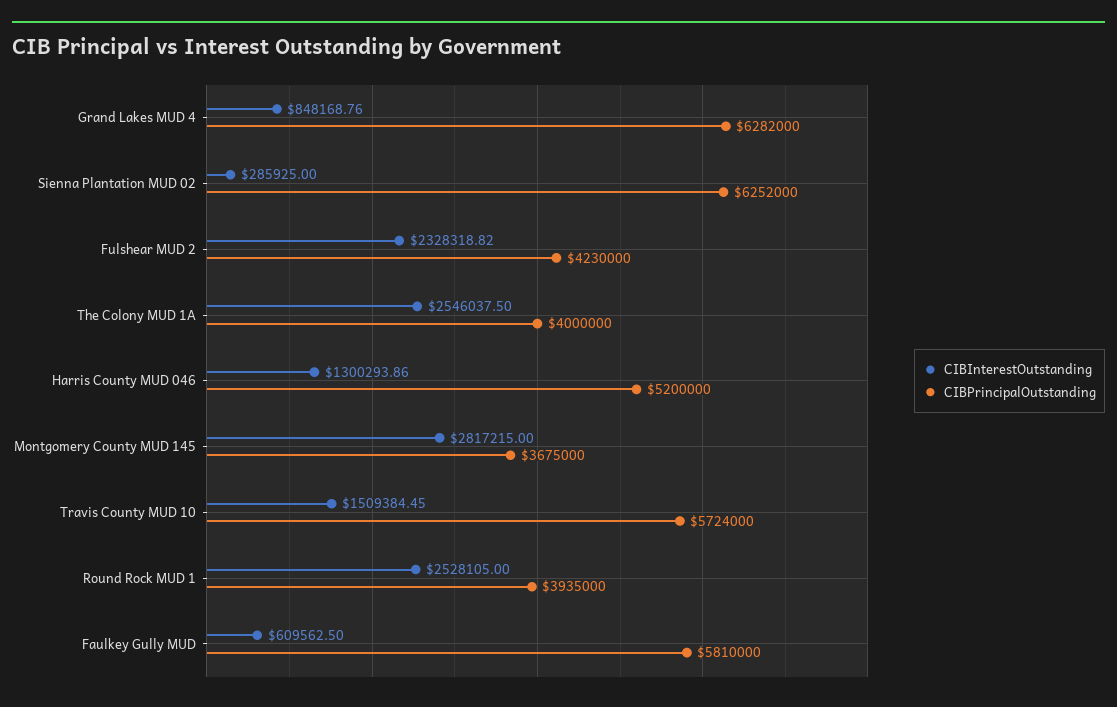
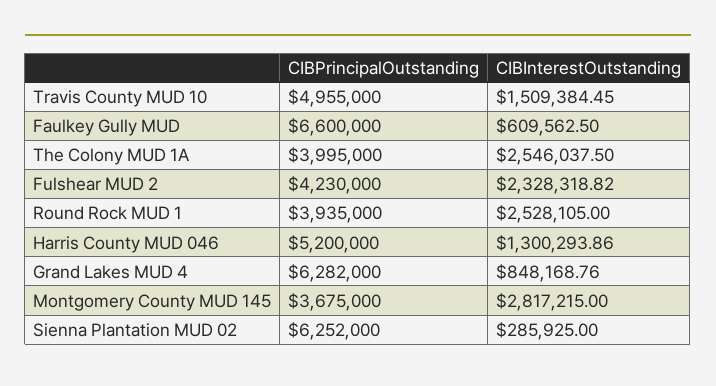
CIBPrincipalOutstanding, The Colony MUD 1A: 4000000 -> 3995000
CIBPrincipalOutstanding, Travis County MUD 10: 5724000 -> 4955000
CIBPrincipalOutstanding, Faulkey Gully MUD: 5810000 -> 6600000

